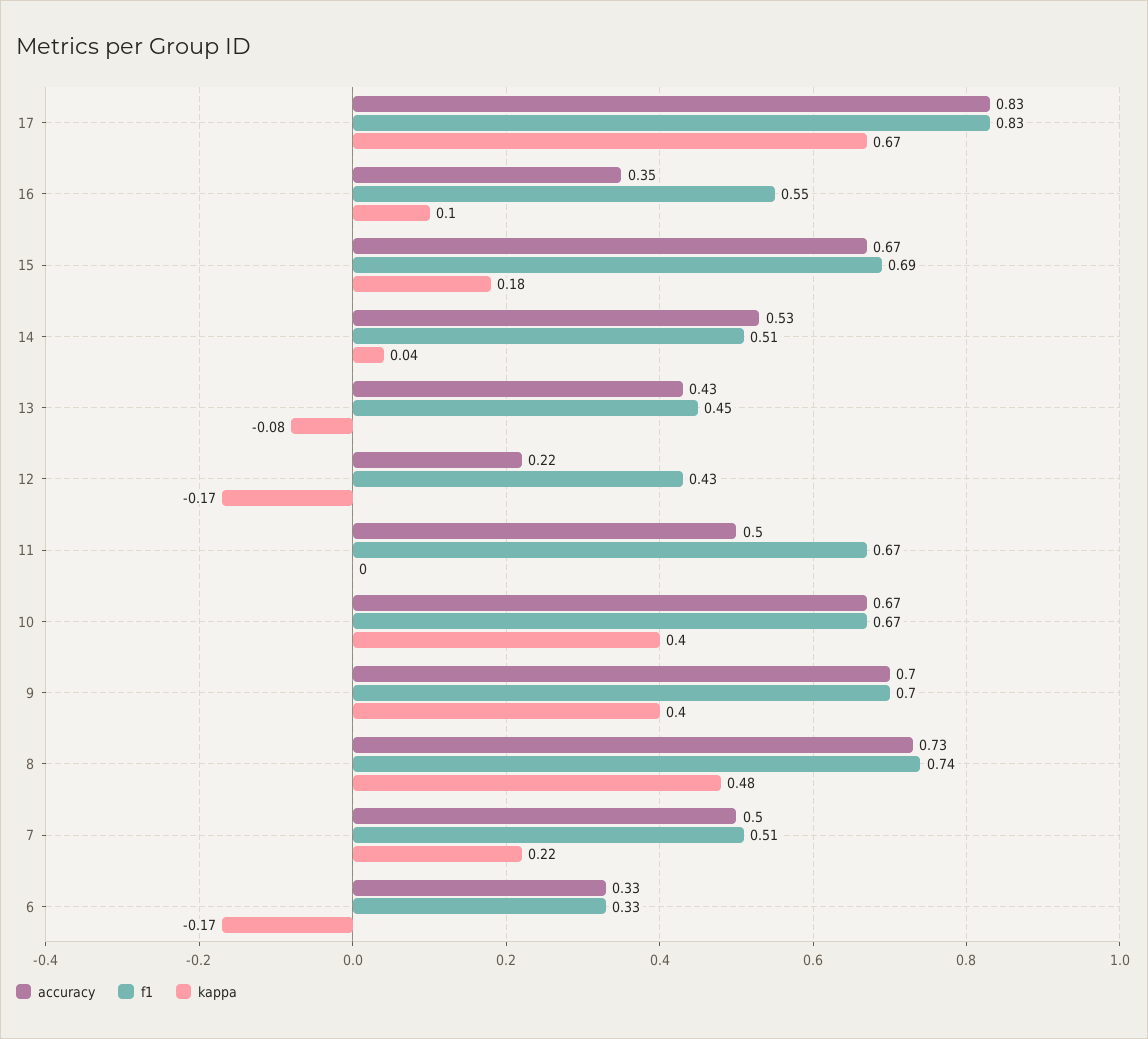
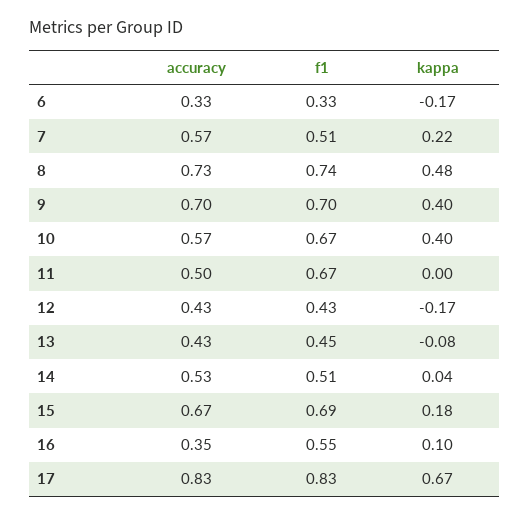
accuracy, 12: 0.22 -> 0.43
accuracy, 10: 0.67 -> 0.57
accuracy, 7: 0.5 -> 0.57

